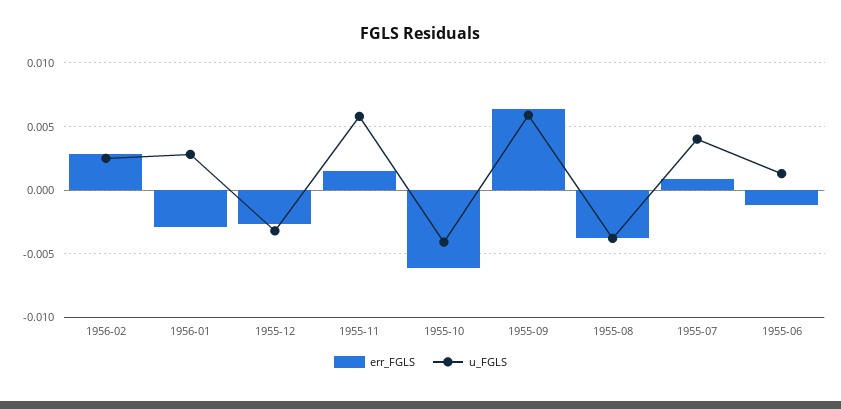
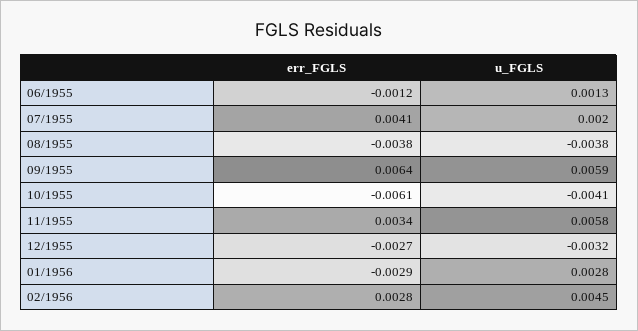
u_FGLS, 1956-02: 0.0025 -> 0.0045
err_FGLS, 1955-11: 0.0015 -> 0.0034
err_FGLS, 1955-07: 0.001 -> 0.0041
u_FGLS, 1955-07: 0.004 -> 0.002

